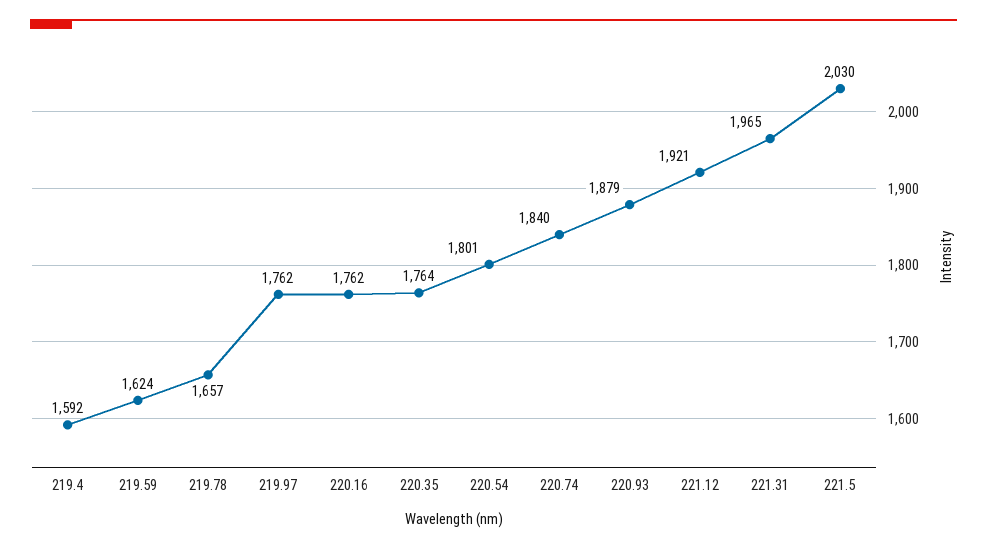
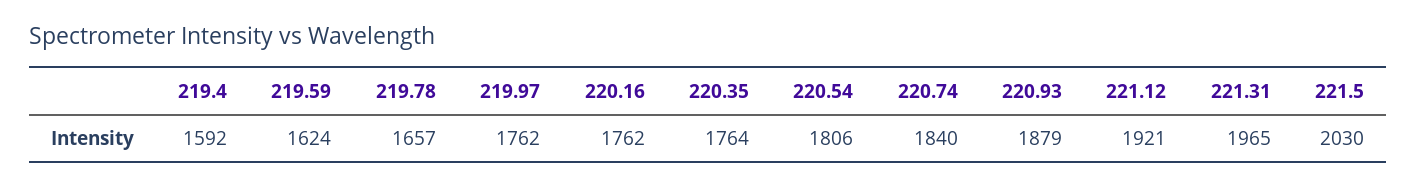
220.54: 1801 -> 1806

